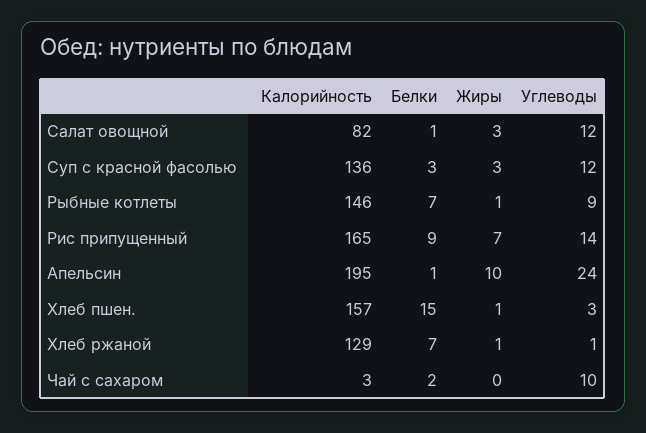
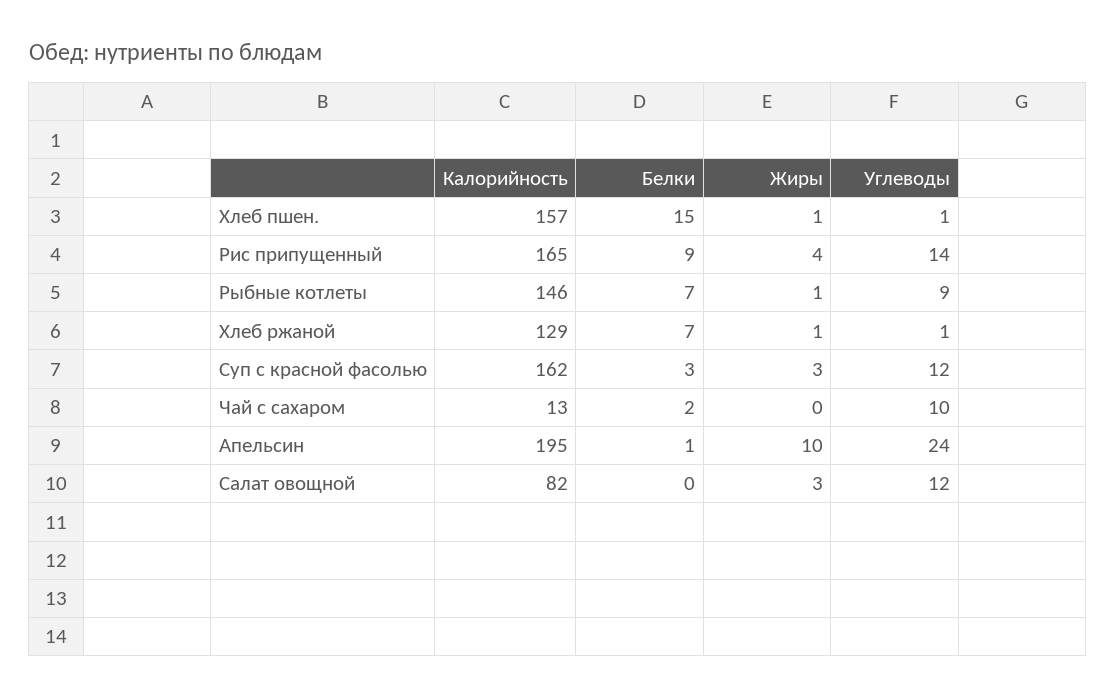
Белки, Салат овощной: 1 -> 0
Калорийность, Суп с красной фасолью: 136 -> 162
Жиры, Рис припущенный: 7 -> 4
Углеводы, Хлеб пшен.: 3 -> 1
Калорийность, Чай с сахаром: 3 -> 13

